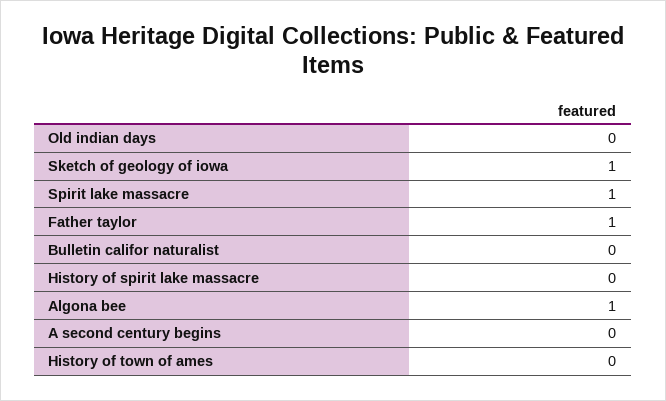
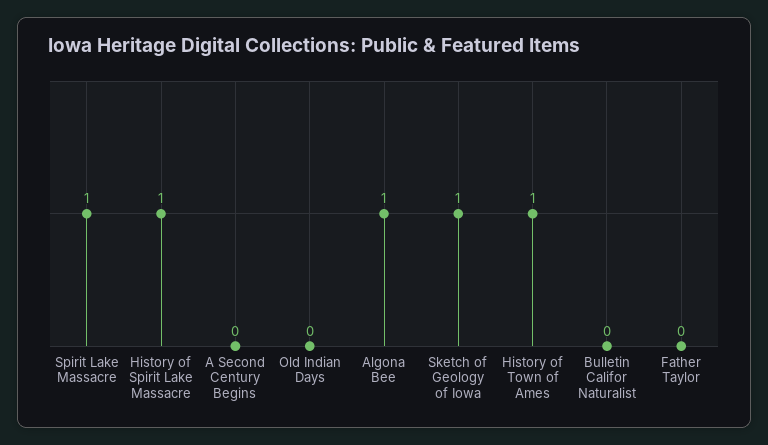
Father taylor: 1 -> 0
History of spirit lake massacre: 0 -> 1
History of town of ames: 0 -> 1

